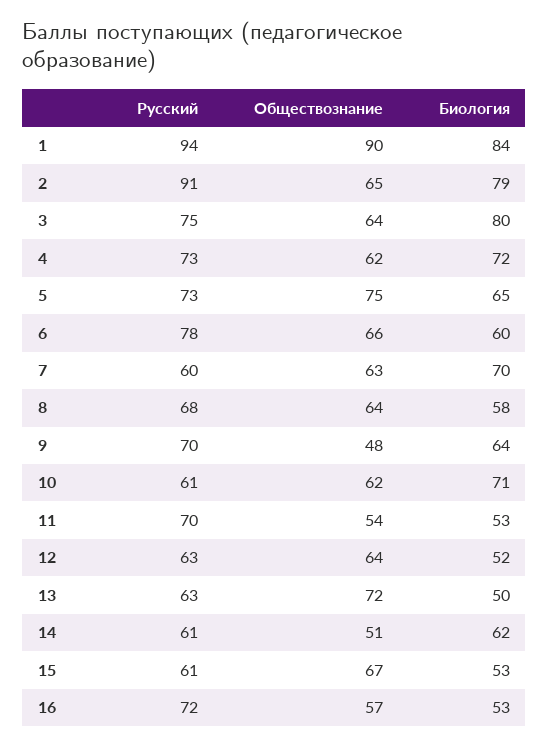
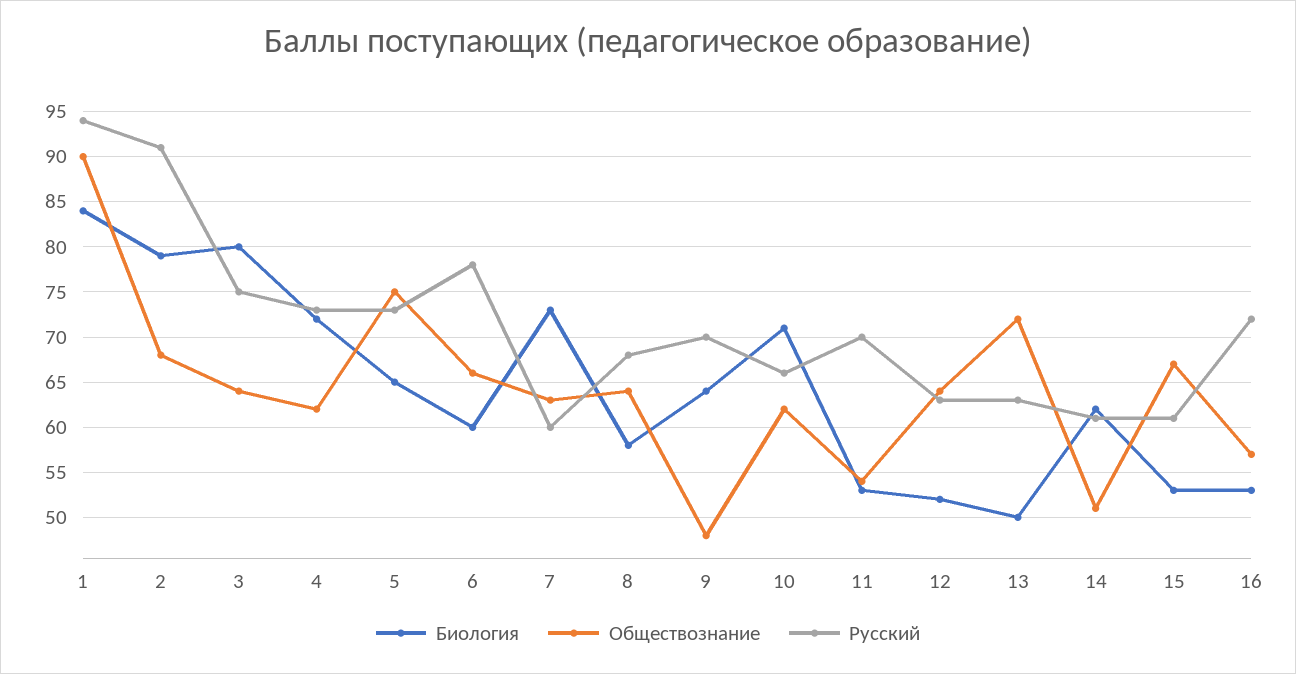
Обществознание, 2: 65 -> 68
Биология, 7: 70 -> 73
Русский, 10: 61 -> 66

